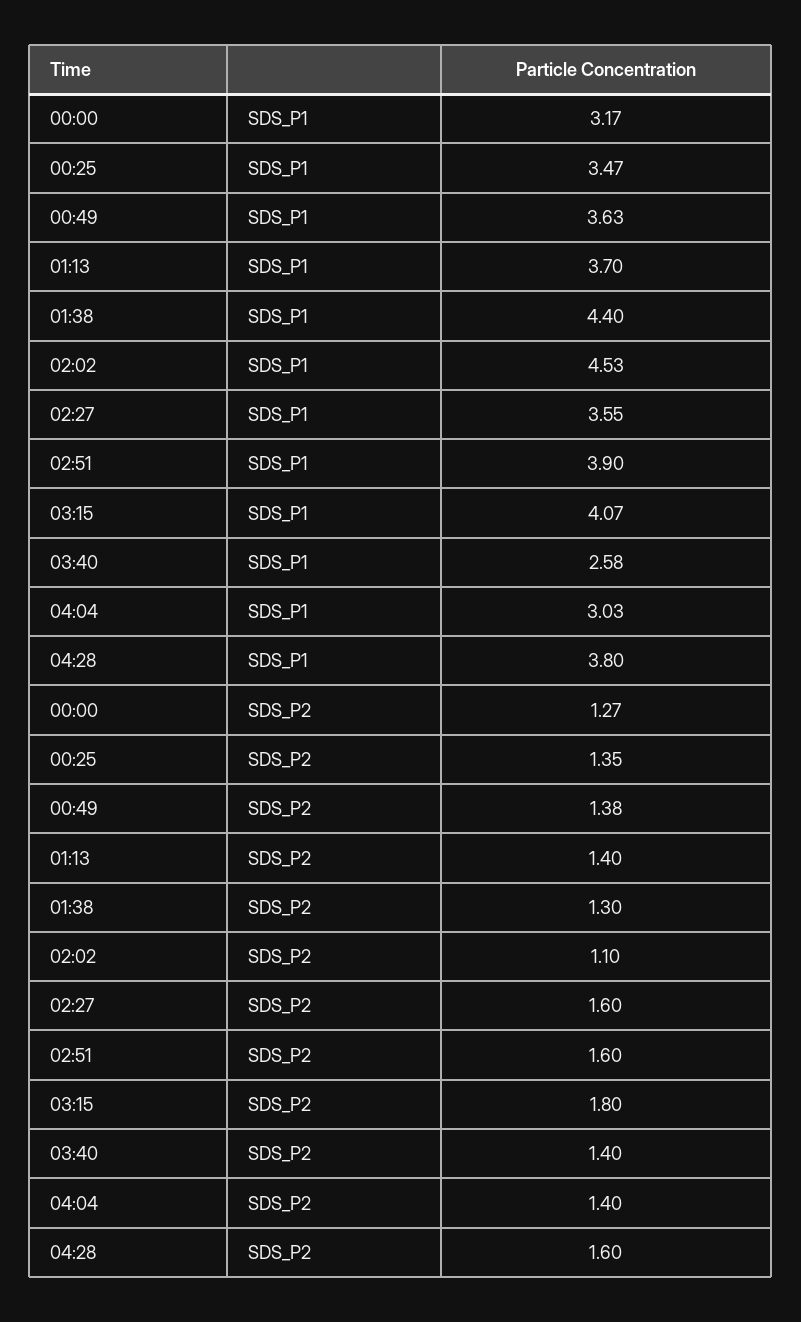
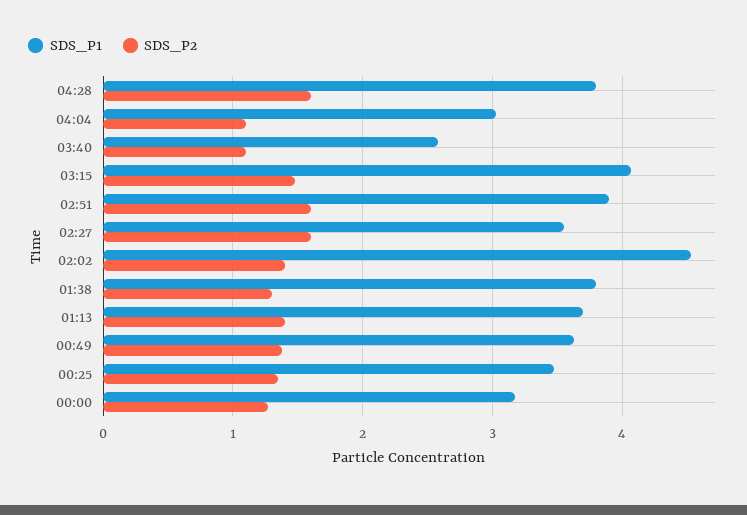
SDS_P1, 01:38: 4.4 -> 3.8
SDS_P2, 02:02: 1.1 -> 1.4
SDS_P2, 03:15: 1.8 -> 1.5
SDS_P2, 03:40: 1.4 -> 1.1
SDS_P2, 04:04: 1.4 -> 1.1

